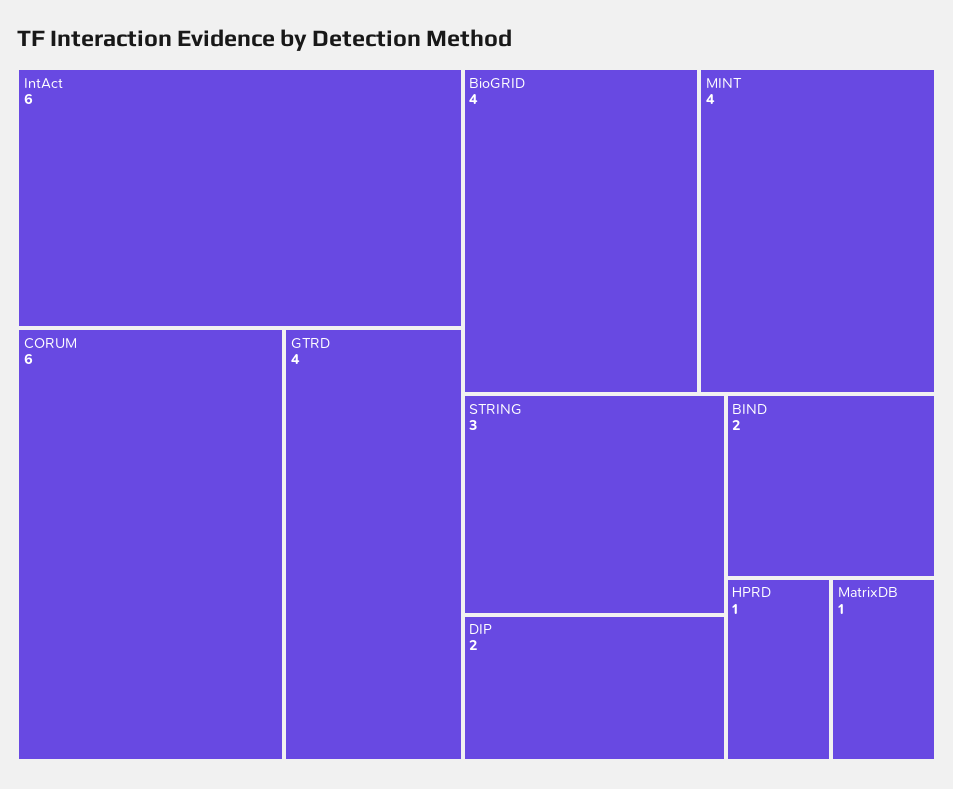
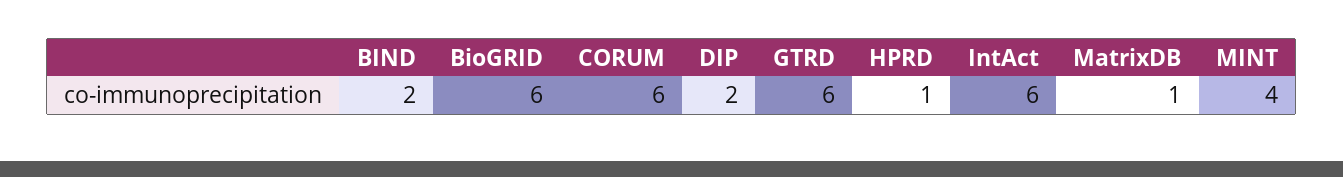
GTRD: 4 -> 6
BioGRID: 4 -> 6
STRING: 3 -> none

